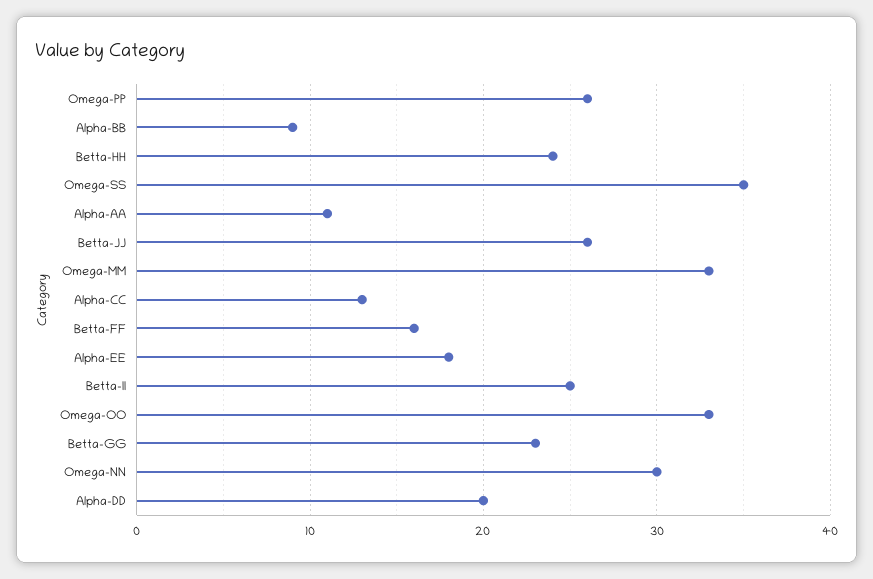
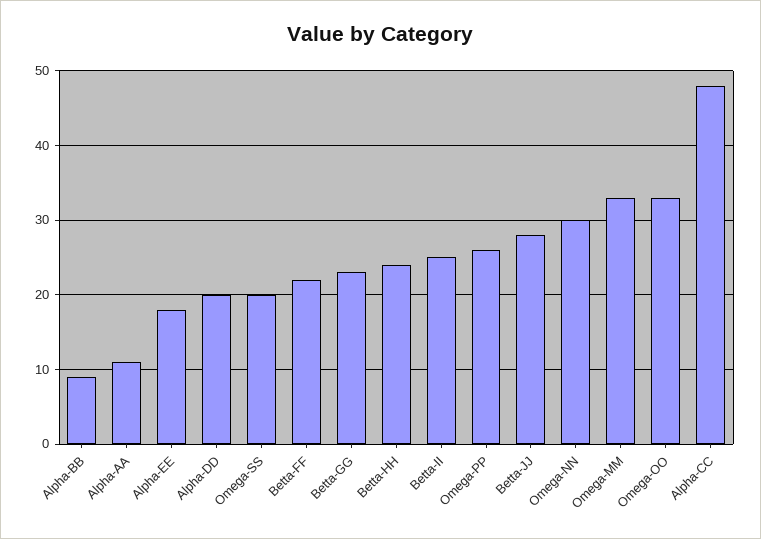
Omega-SS: 35 -> 20
Betta-JJ: 26 -> 28
Alpha-CC: 13 -> 48
Betta-FF: 16 -> 22

